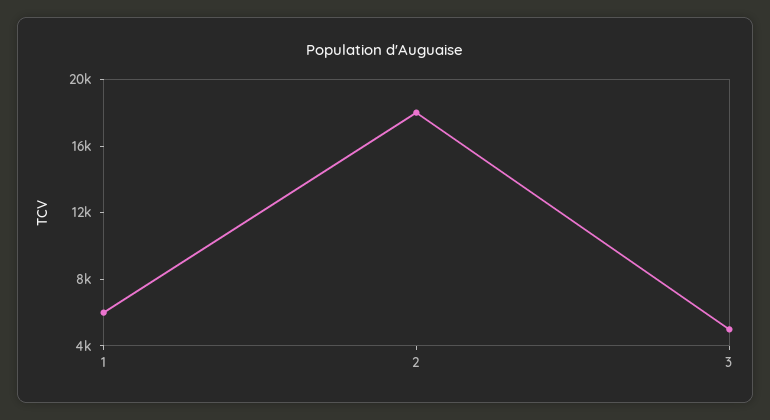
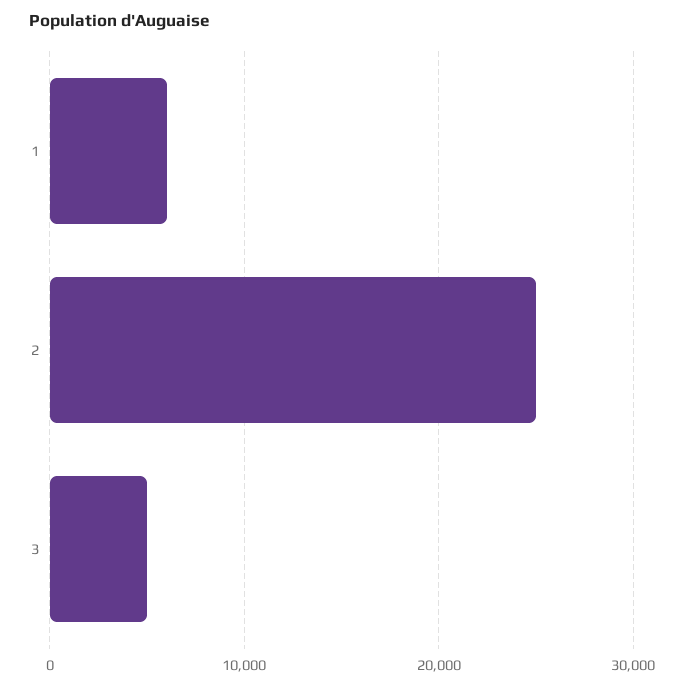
2: 18000 -> 25000

